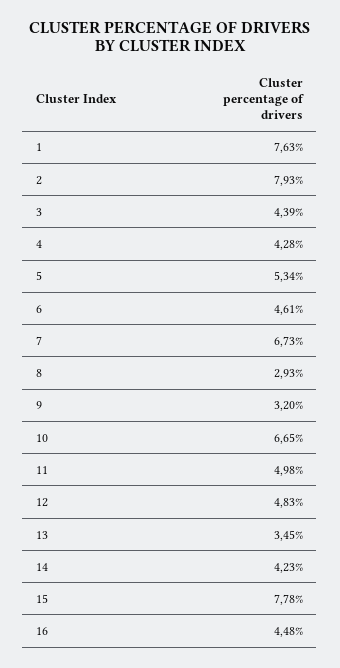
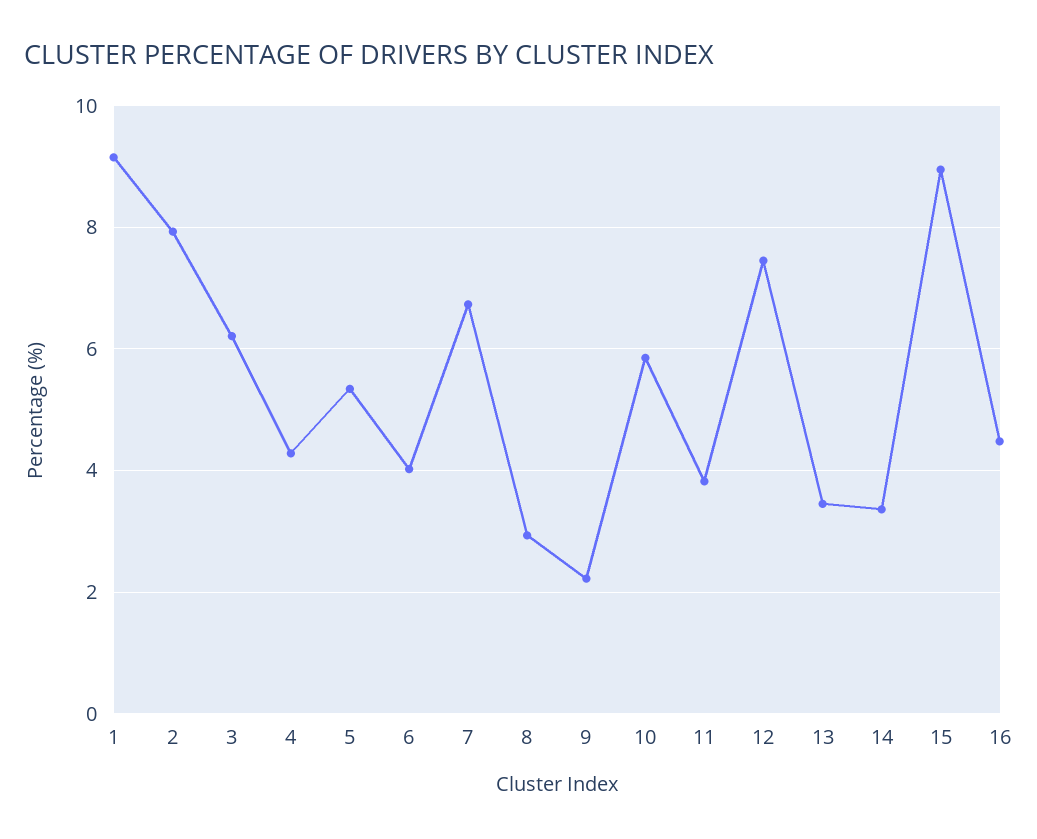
1: 7.63 -> 9.2
3: 4.39 -> 6.2
6: 4.61 -> 4
9: 3.2 -> 2.2
10: 6.65 -> 5.8
11: 4.98 -> 3.8
12: 4.83 -> 7.4
14: 4.23 -> 3.4
15: 7.78 -> 9

